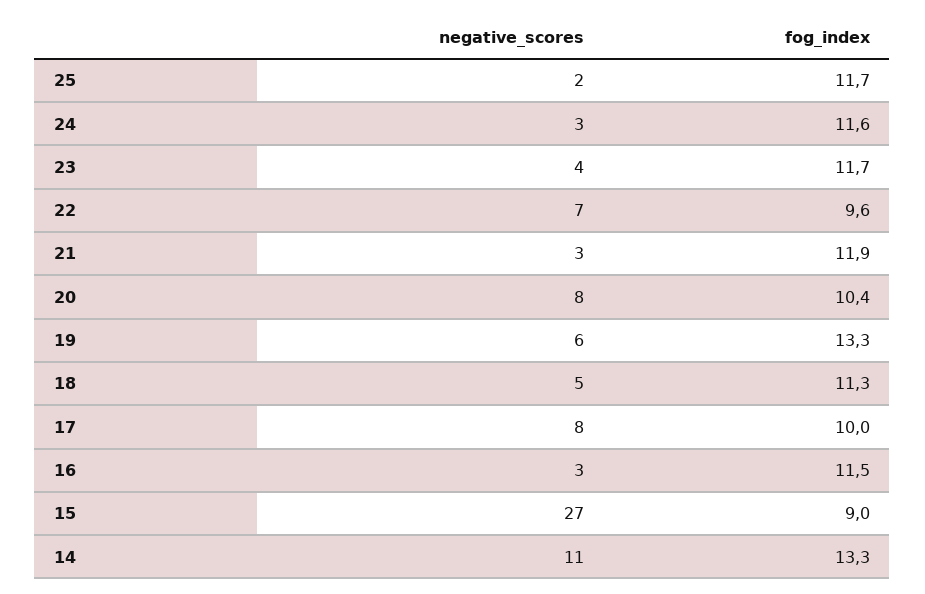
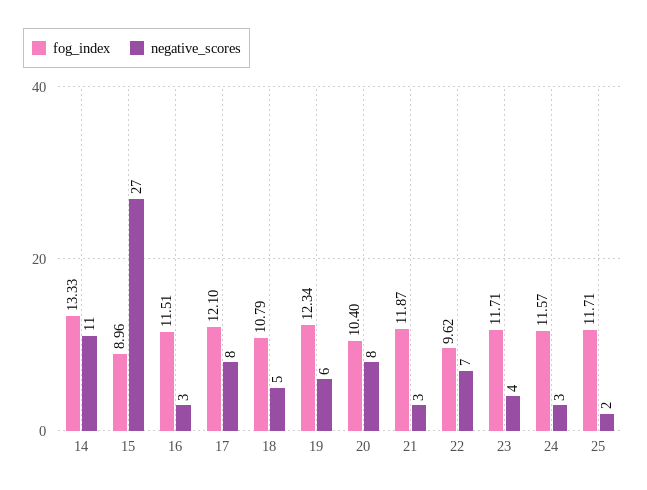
fog_index, 19: 13.3 -> 12.34
fog_index, 18: 11.3 -> 10.79
fog_index, 17: 10 -> 12.1

